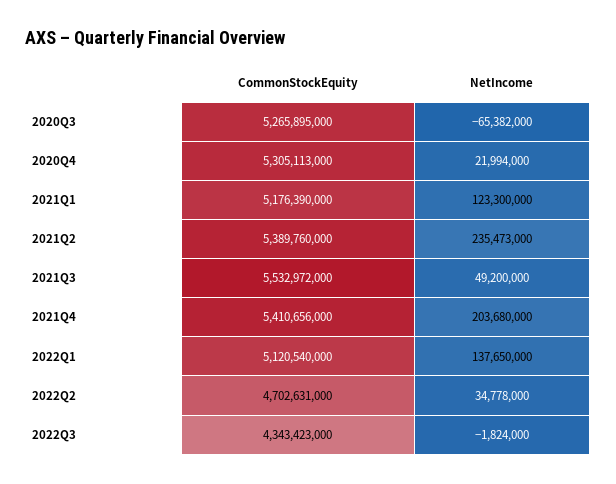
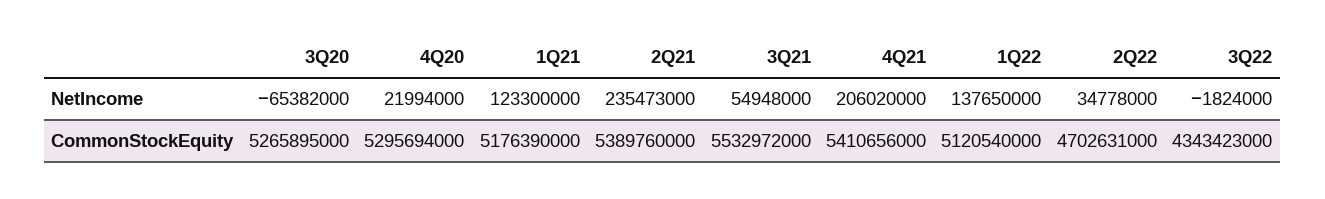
CommonStockEquity, 2020Q4: 5305113000 -> 5295694000
NetIncome, 2021Q3: 49200000 -> 54948000
NetIncome, 2021Q4: 203680000 -> 206020000

